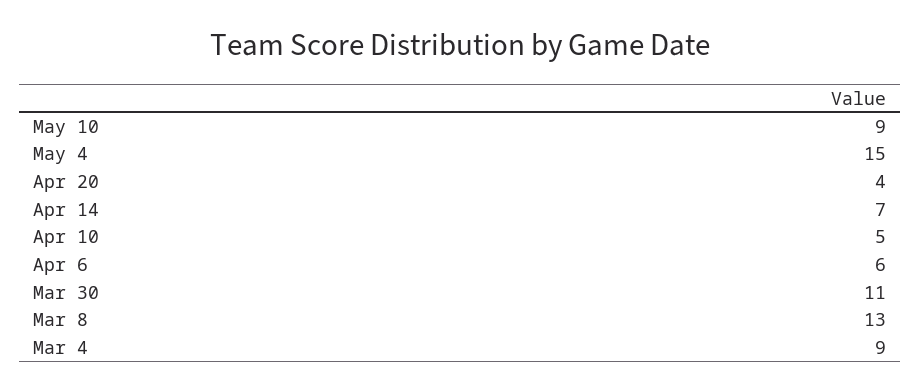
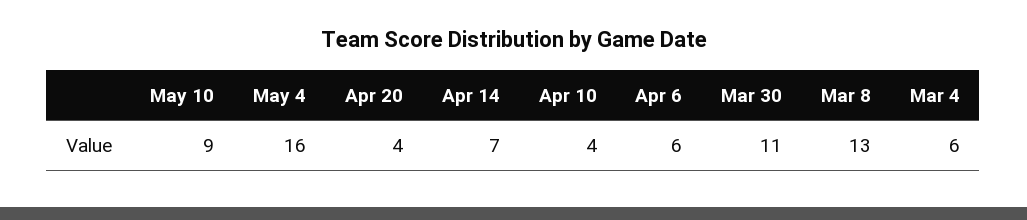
May 4: 15 -> 16
Apr 10: 5 -> 4
Mar 4: 9 -> 6

